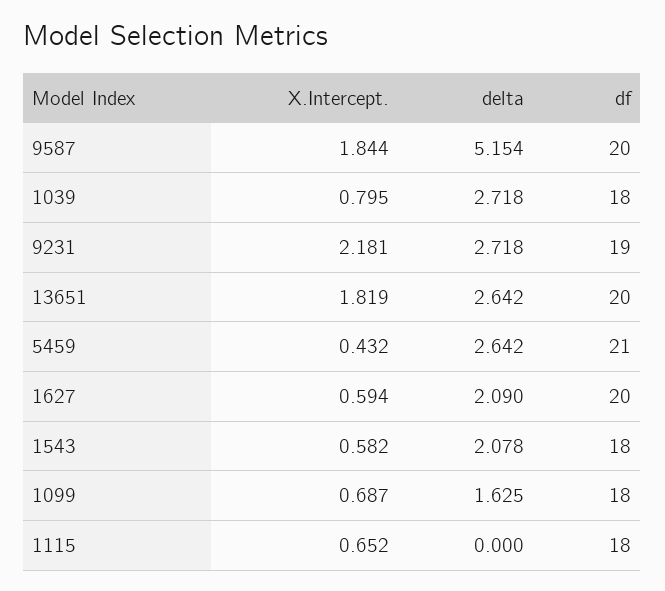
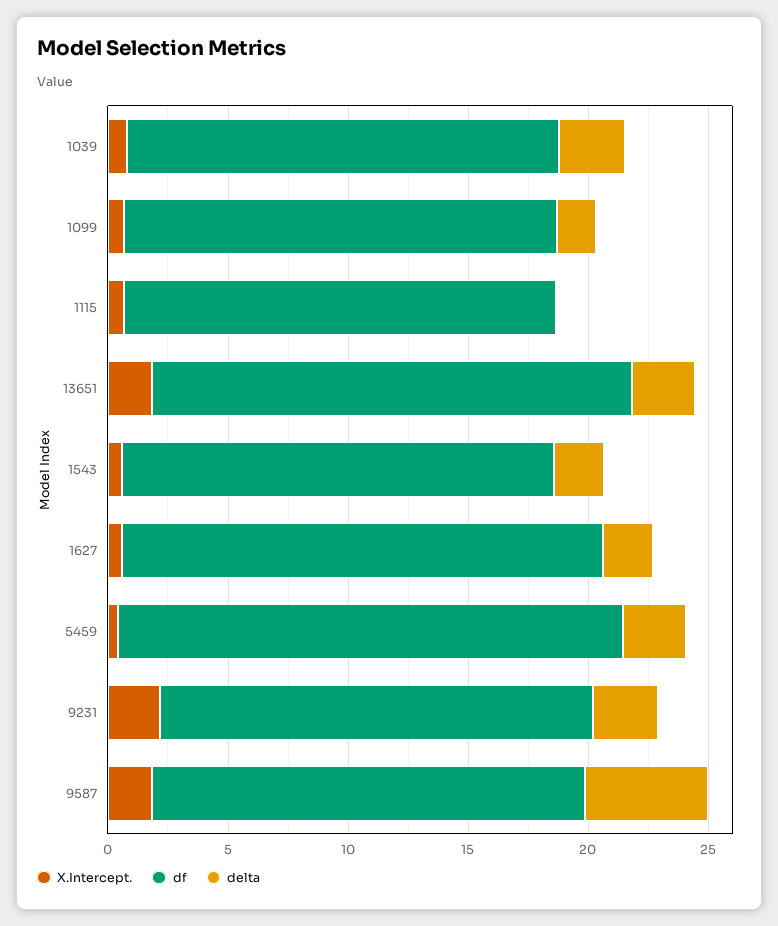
df, 9587: 20 -> 18
df, 9231: 19 -> 18

